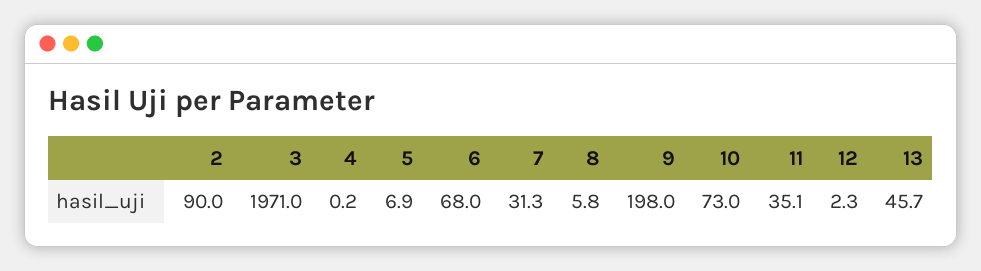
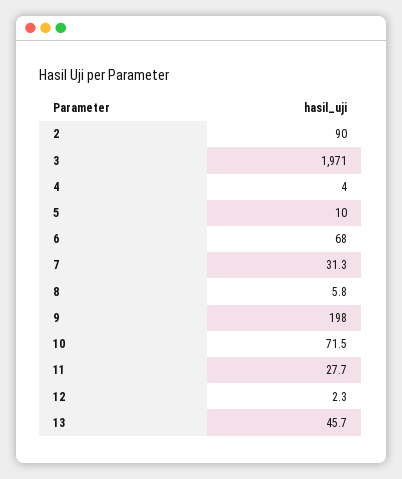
4: 0.2 -> 4
5: 6.9 -> 10
10: 73 -> 71.5
11: 35.1 -> 27.7

